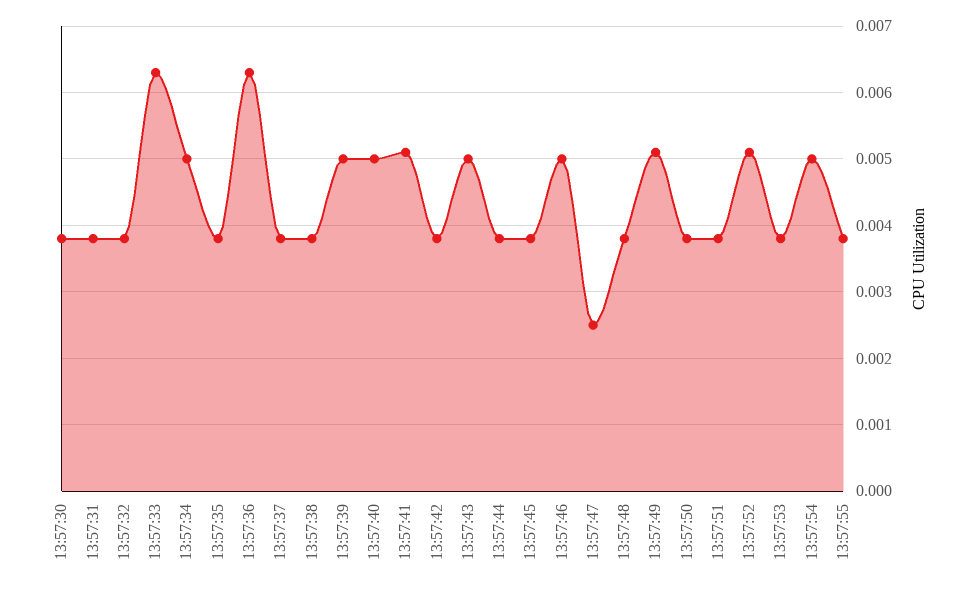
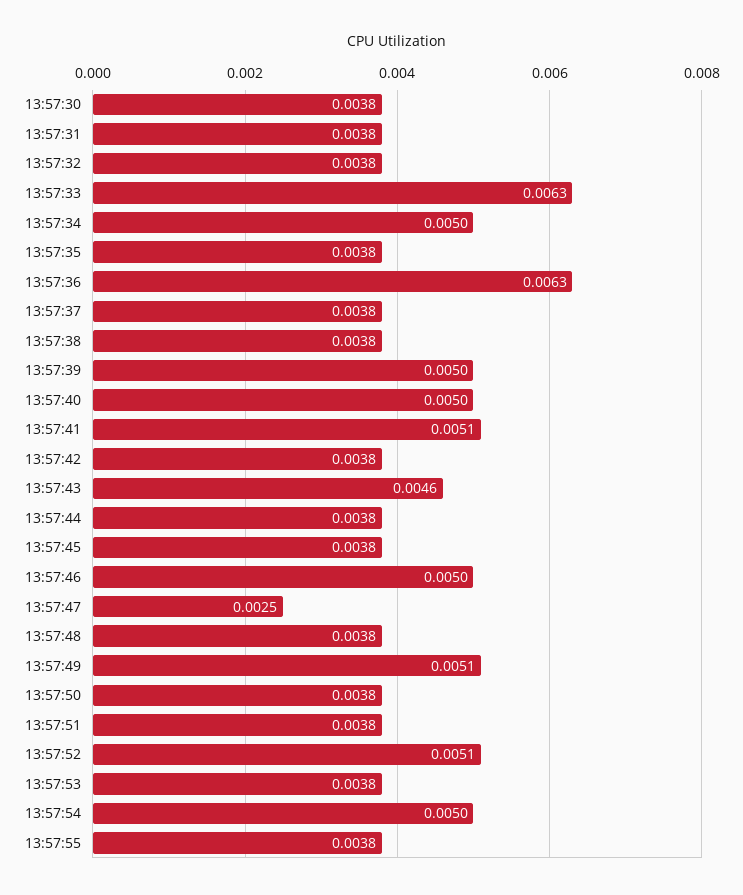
13:57:43: 0.005 -> 0.0046

